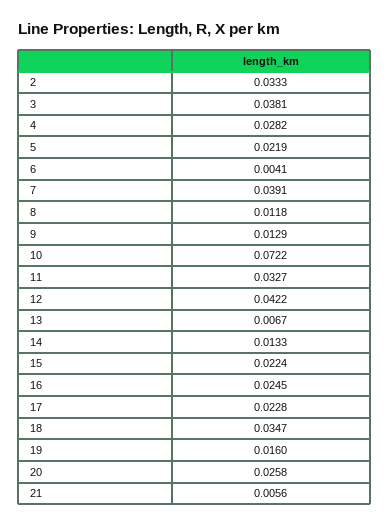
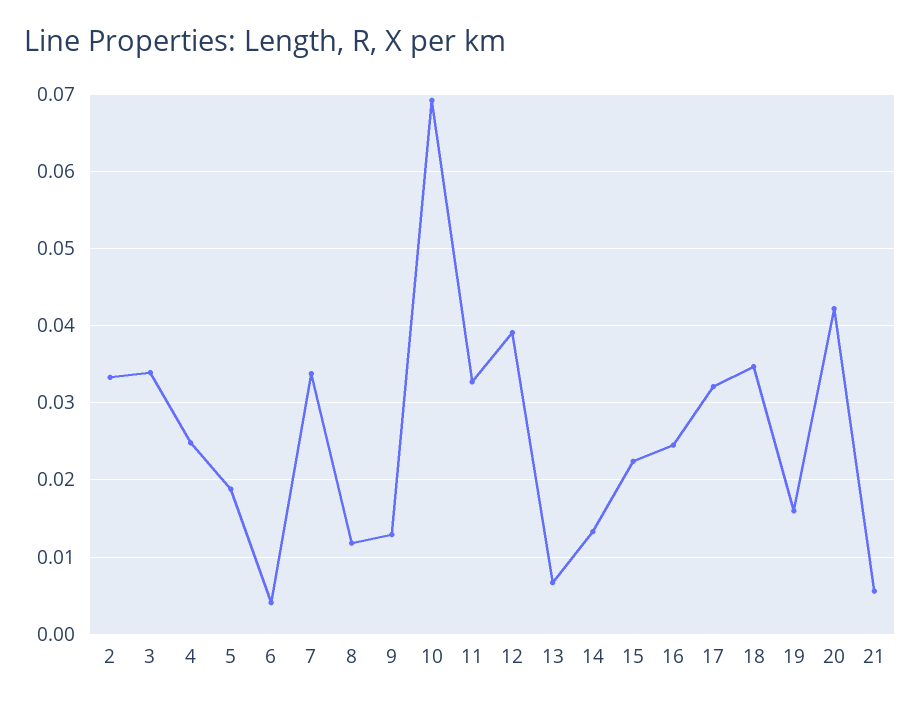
3: 0.0381 -> 0.034
4: 0.0282 -> 0.025
5: 0.0219 -> 0.019
7: 0.0391 -> 0.034
10: 0.0722 -> 0.069
12: 0.0422 -> 0.039
17: 0.0228 -> 0.032
20: 0.0258 -> 0.042

